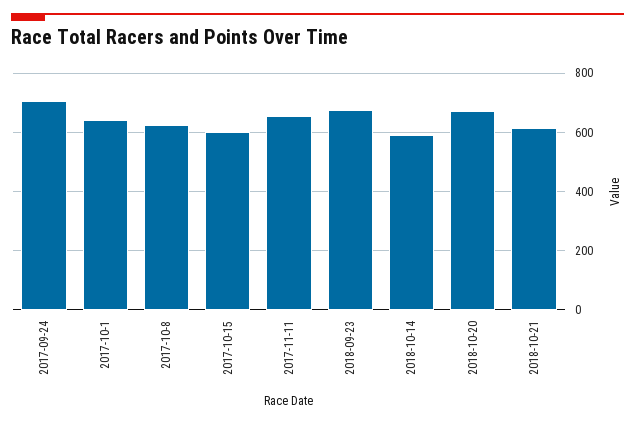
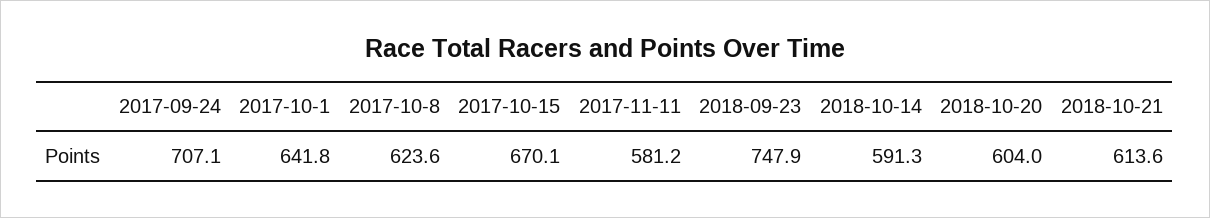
2017-10-15: 600 -> 670.1
2017-11-11: 650 -> 581.2
2018-09-23: 675 -> 747.9
2018-10-20: 675 -> 604

